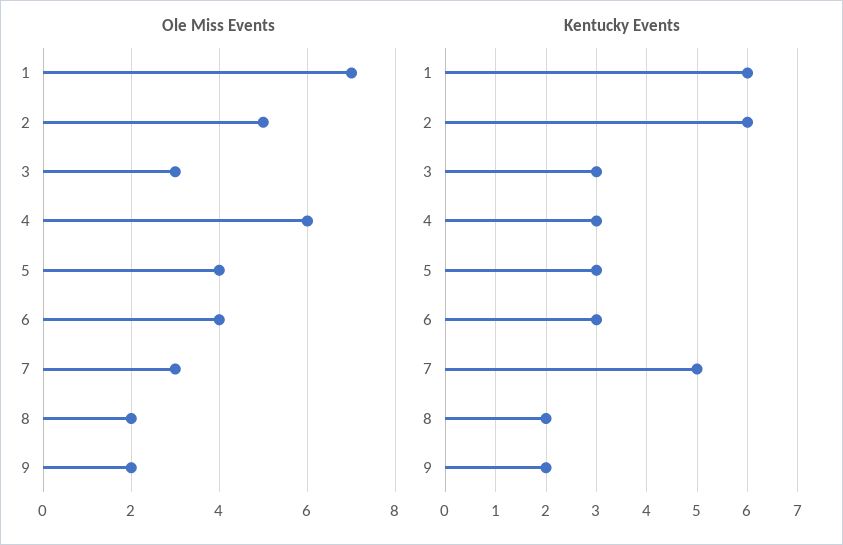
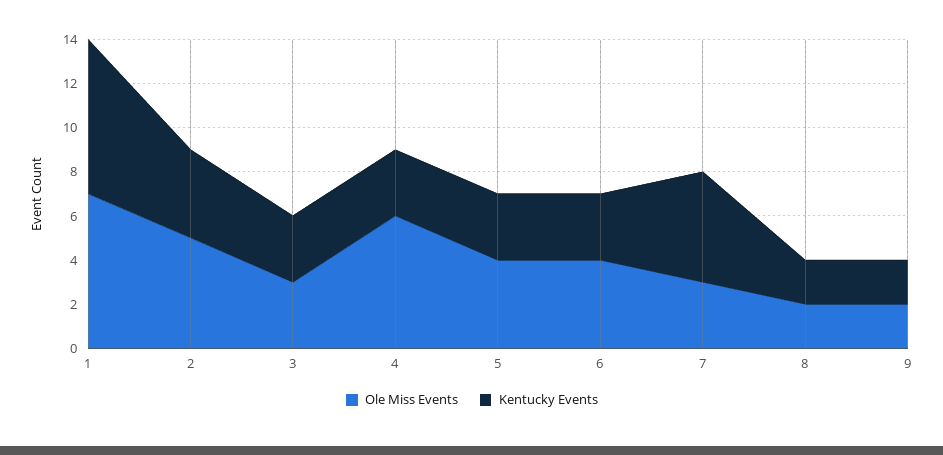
Kentucky Events, 1: 6 -> 7
Kentucky Events, 2: 6 -> 4

